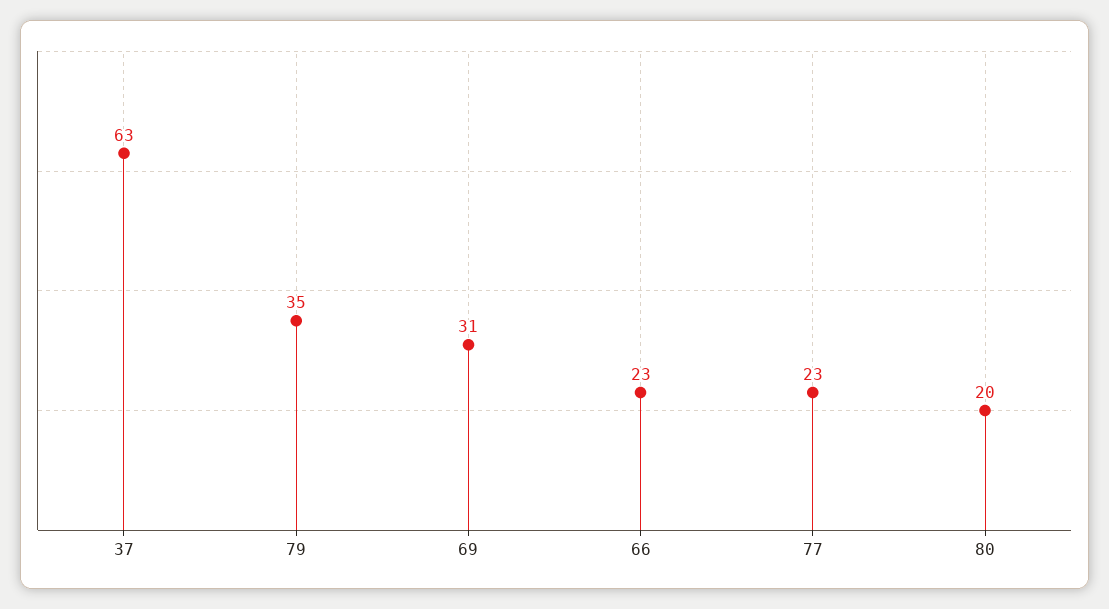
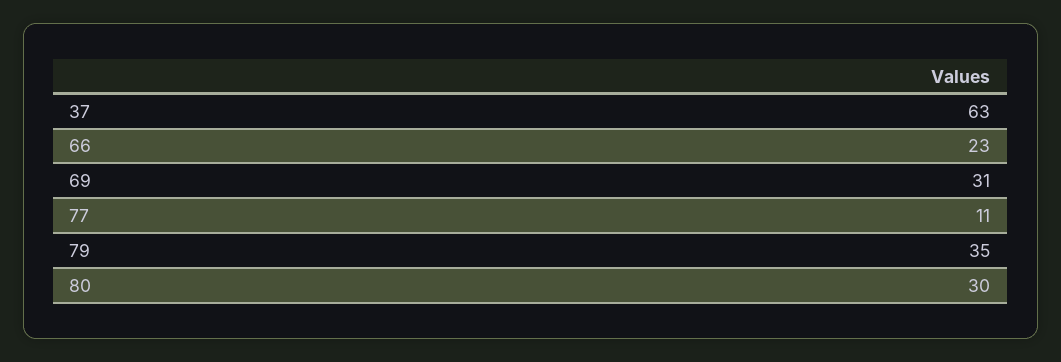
77: 23 -> 11
80: 20 -> 30

